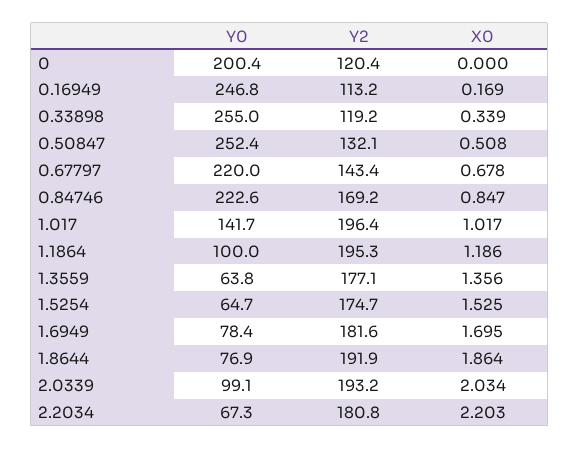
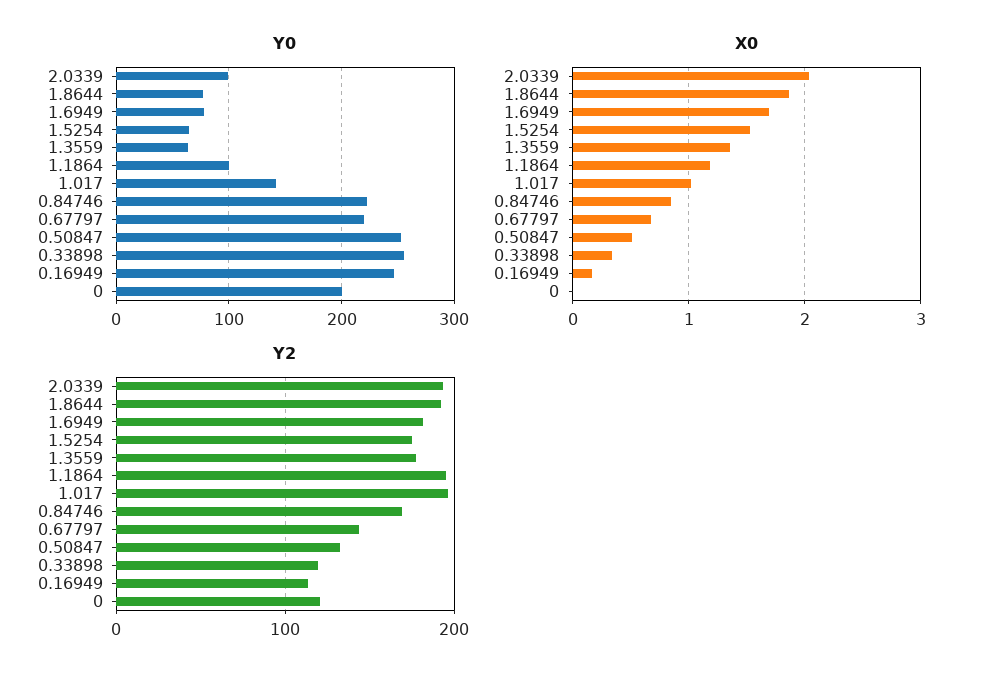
Y0, 2.2034: 67.3 -> none
Y2, 2.2034: 180.8 -> none
X0, 2.2034: 2.203 -> none

